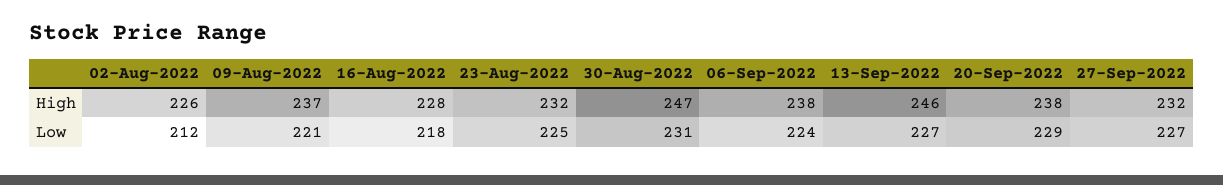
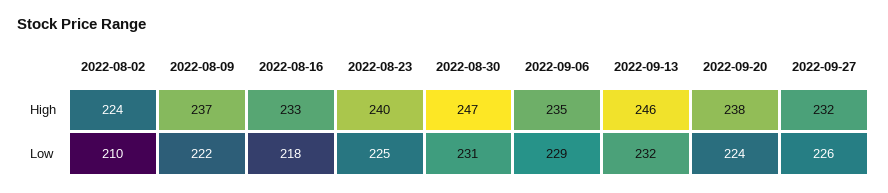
02-Aug-2022, High: 226 -> 224
16-Aug-2022, High: 228 -> 233
23-Aug-2022, High: 232 -> 240
06-Sep-2022, High: 238 -> 235
02-Aug-2022, Low: 212 -> 210
09-Aug-2022, Low: 221 -> 222
06-Sep-2022, Low: 224 -> 229
13-Sep-2022, Low: 227 -> 232
20-Sep-2022, Low: 229 -> 224
27-Sep-2022, Low: 227 -> 226

